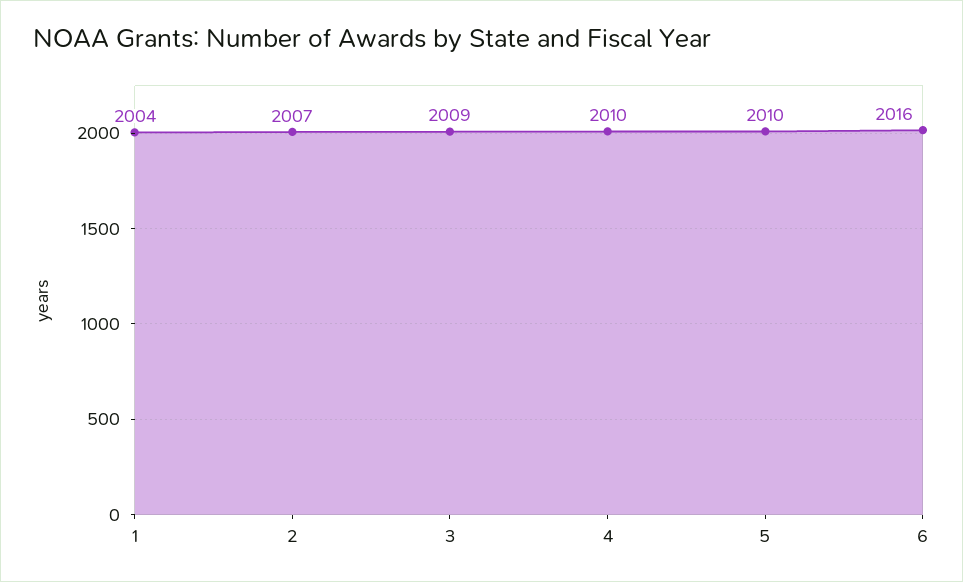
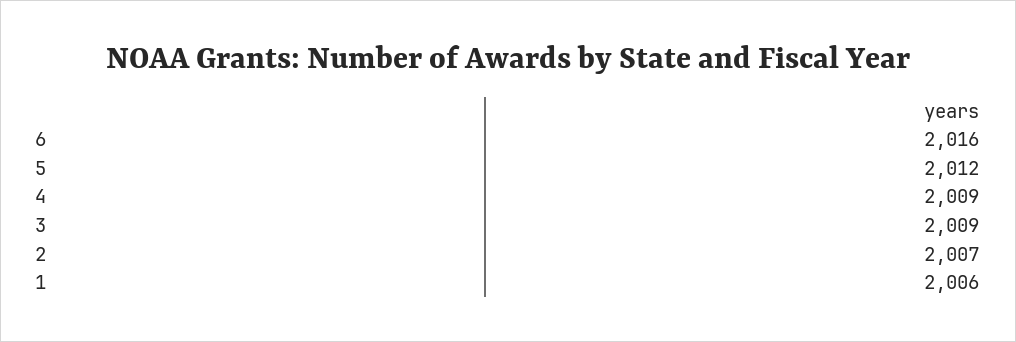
1: 2004 -> 2006
4: 2010 -> 2009
5: 2010 -> 2012

